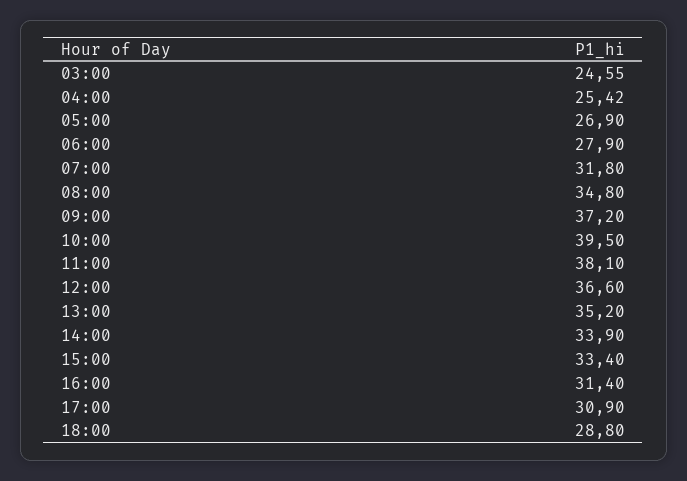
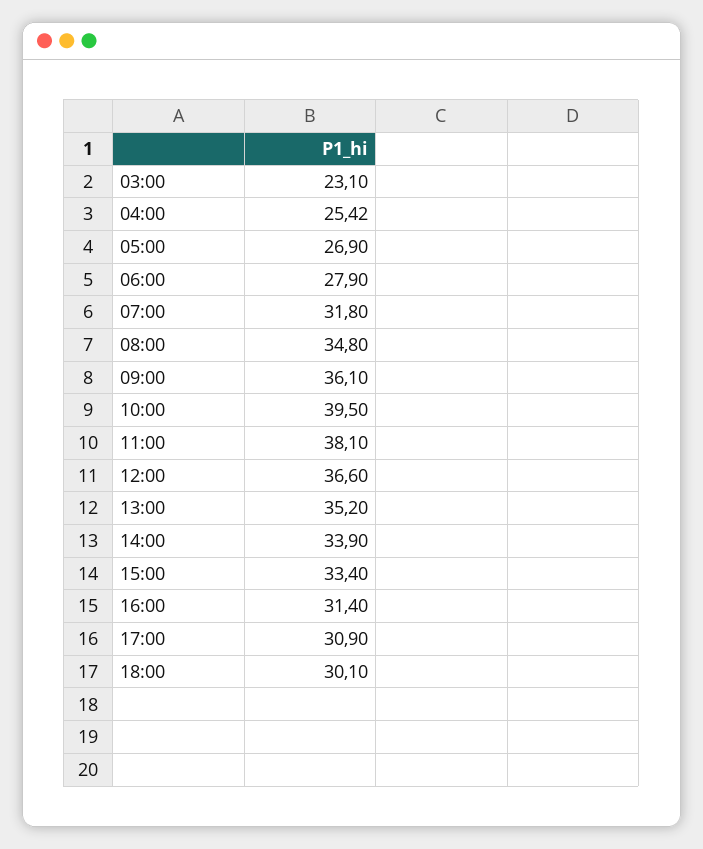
03:00: 24.55 -> 23.1
09:00: 37.2 -> 36.1
18:00: 28.8 -> 30.1

